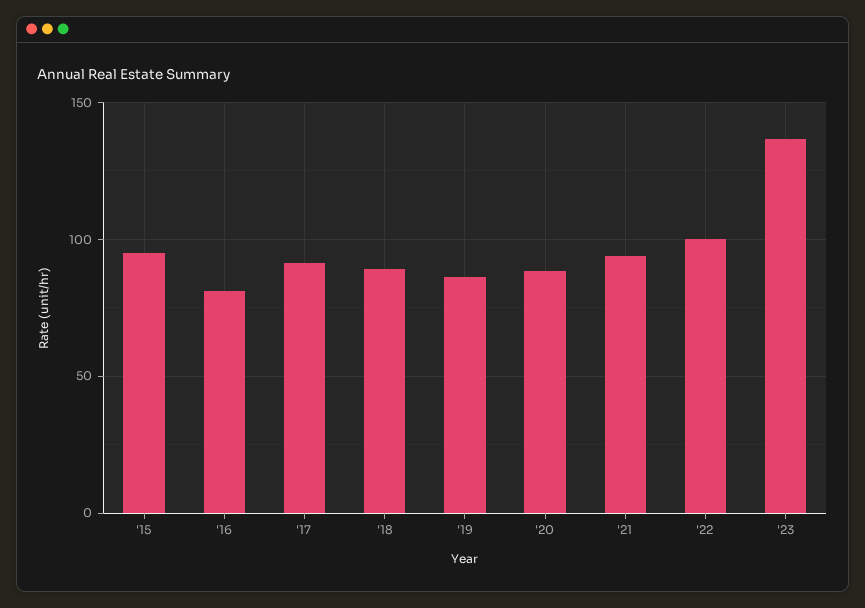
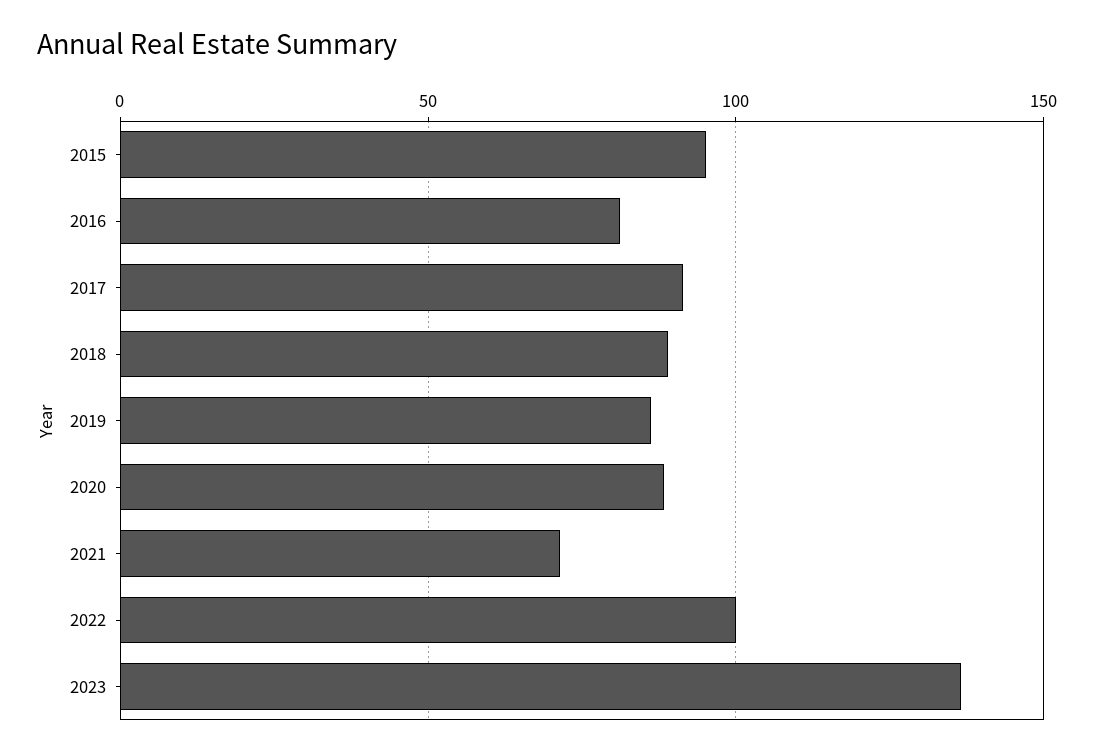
'21: 95 -> 70

